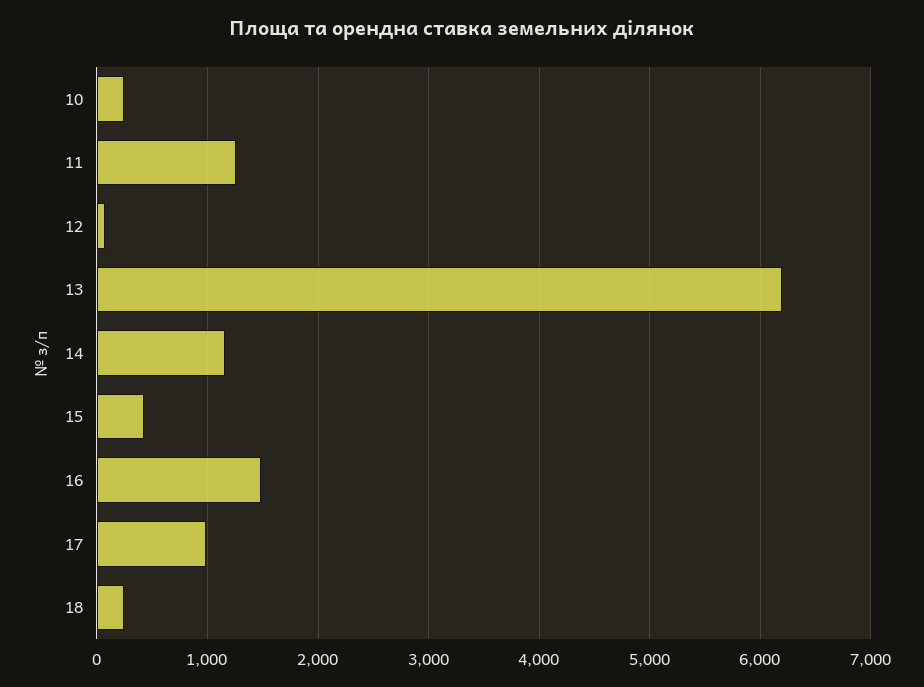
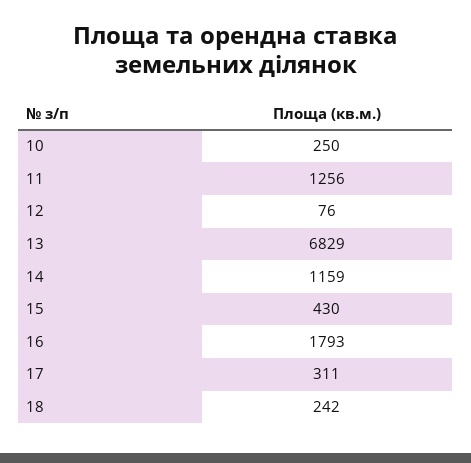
13: 6200 -> 6829
16: 1500 -> 1793
17: 1000 -> 311

